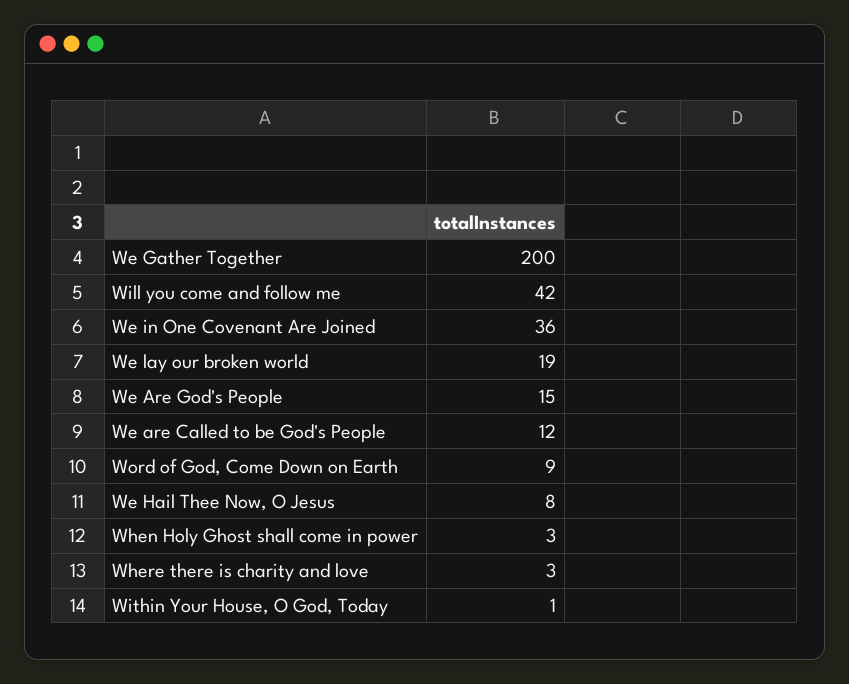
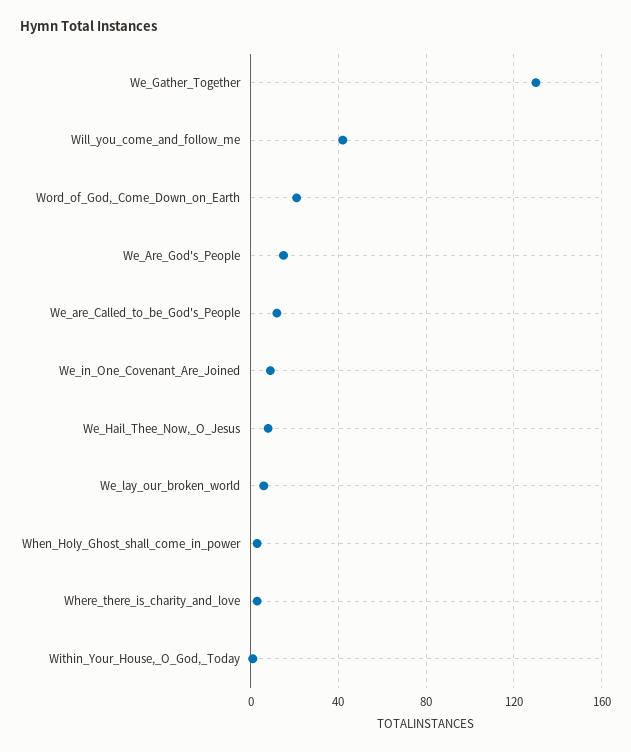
We Gather Together: 200 -> 130
We in One Covenant Are Joined: 36 -> 10
We lay our broken world: 19 -> 5
Word of God, Come Down on Earth: 9 -> 20

